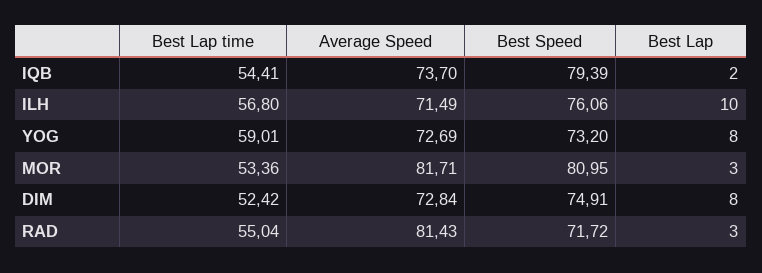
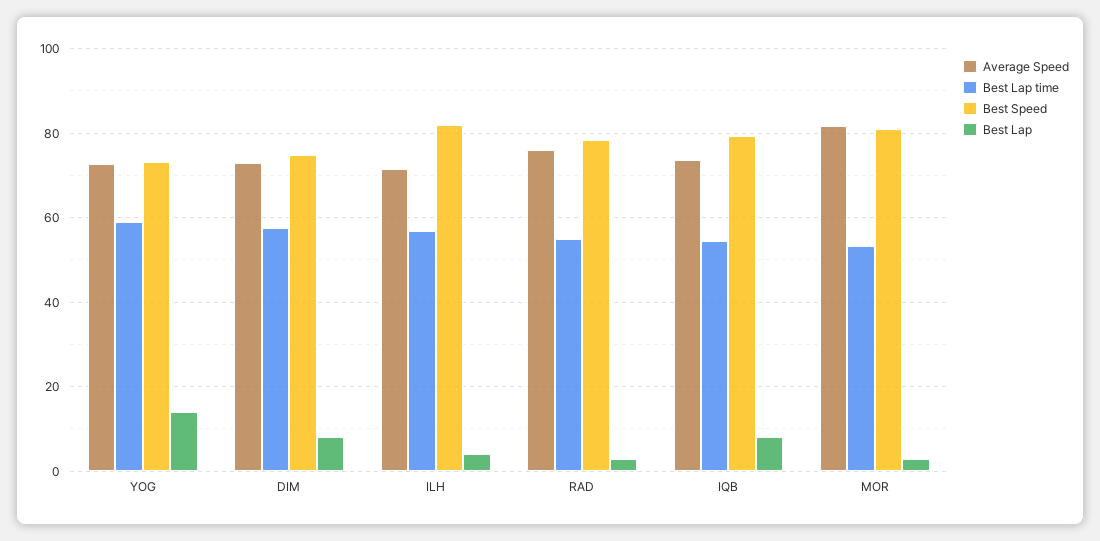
Best Lap, IQB: 2 -> 8
Best Speed, ILH: 76.06 -> 82
Best Lap, ILH: 10 -> 4
Best Lap, YOG: 8 -> 14
Best Lap time, DIM: 52.42 -> 58
Average Speed, RAD: 81.43 -> 76
Best Speed, RAD: 71.72 -> 78

